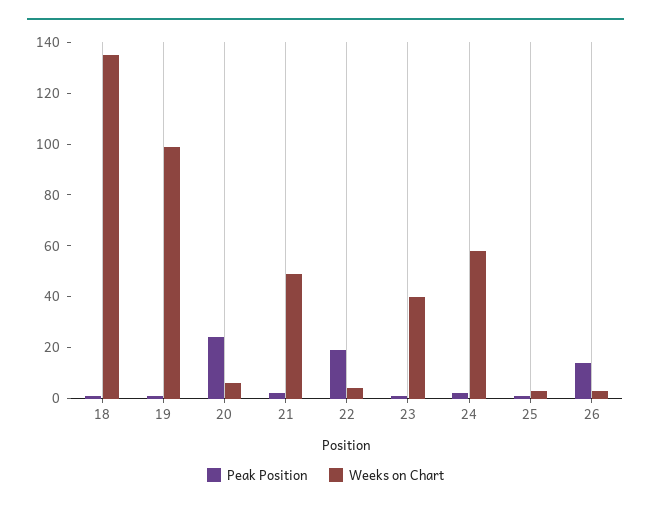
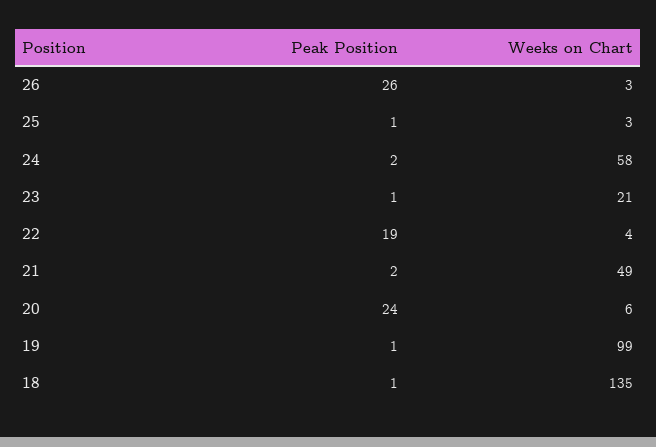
Weeks on Chart, 23: 40 -> 21
Peak Position, 26: 15 -> 26

